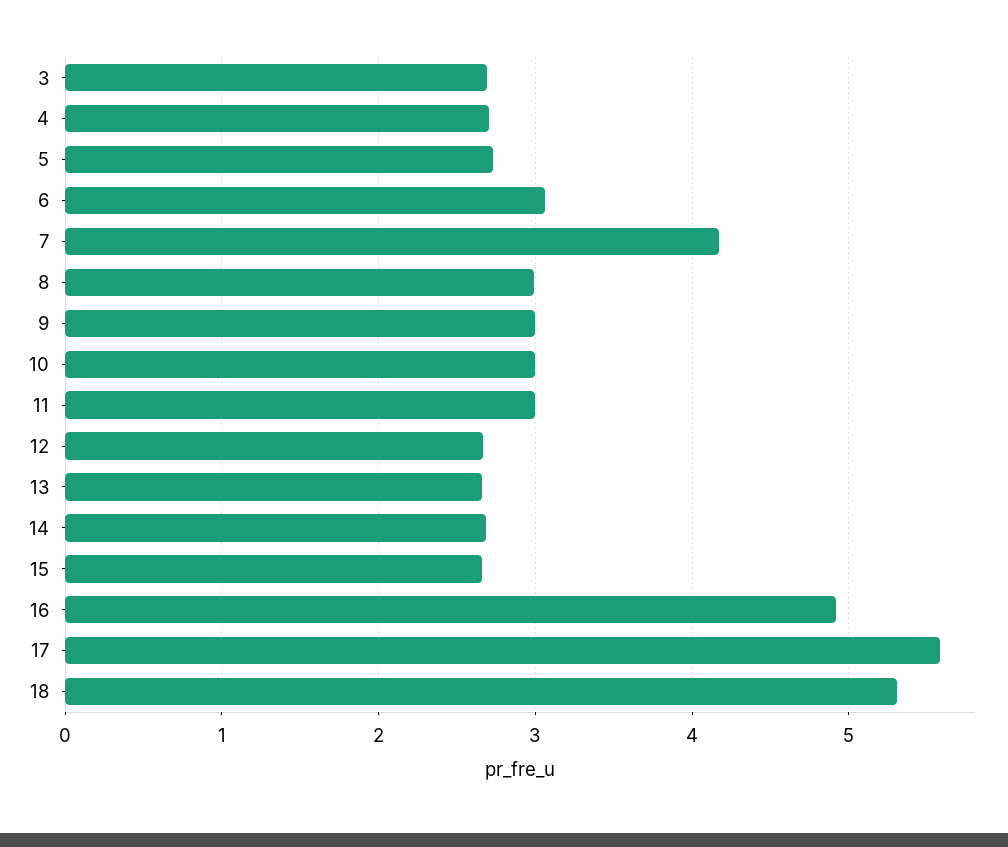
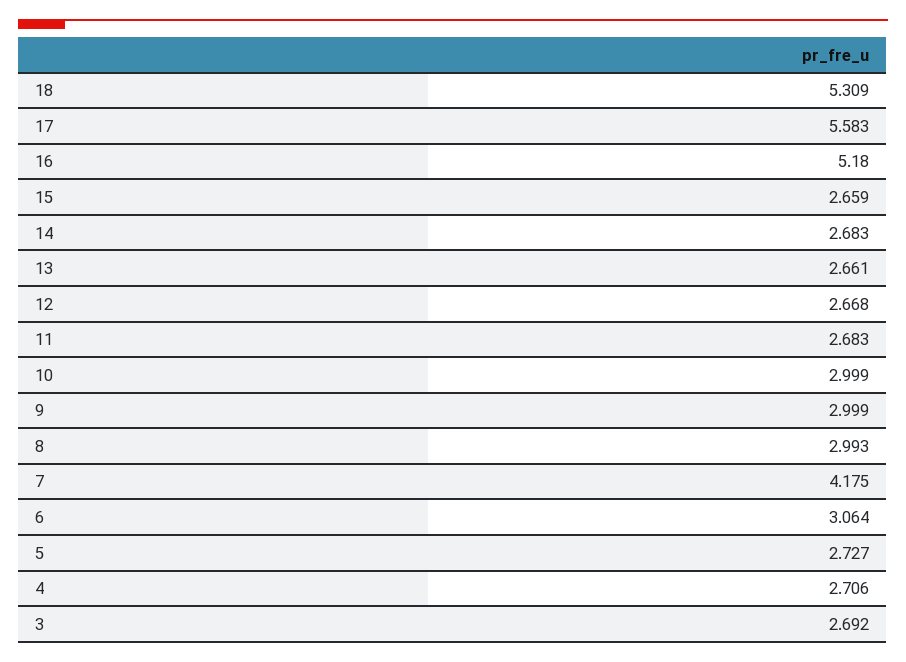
11: 3 -> 2.683
16: 4.9 -> 5.18

